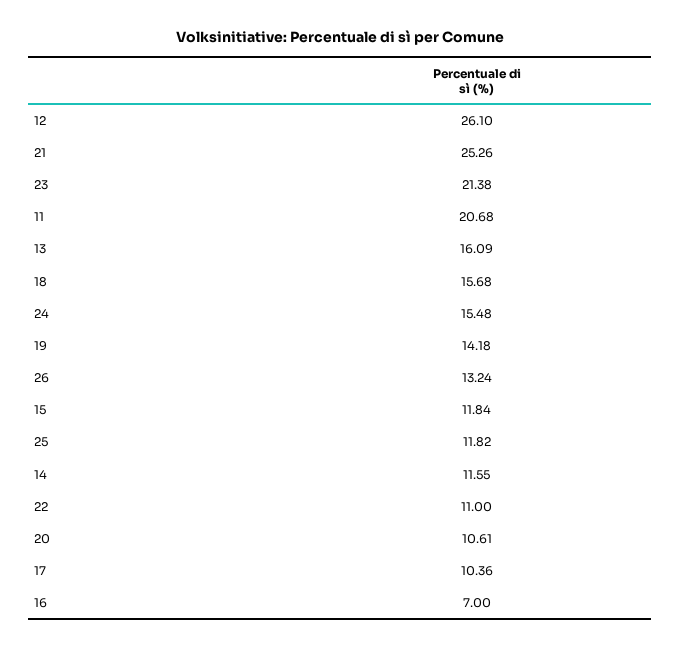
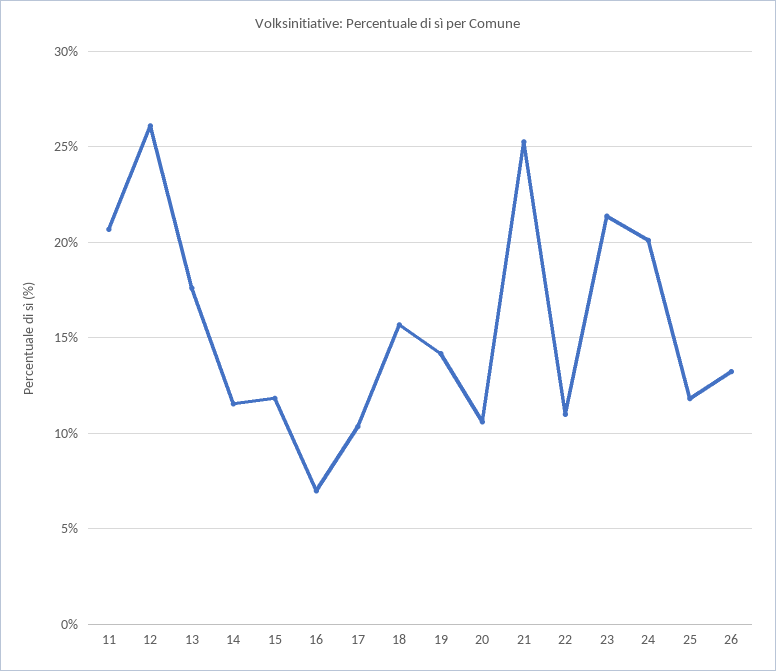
13: 16.09 -> 17.5
24: 15.48 -> 20

